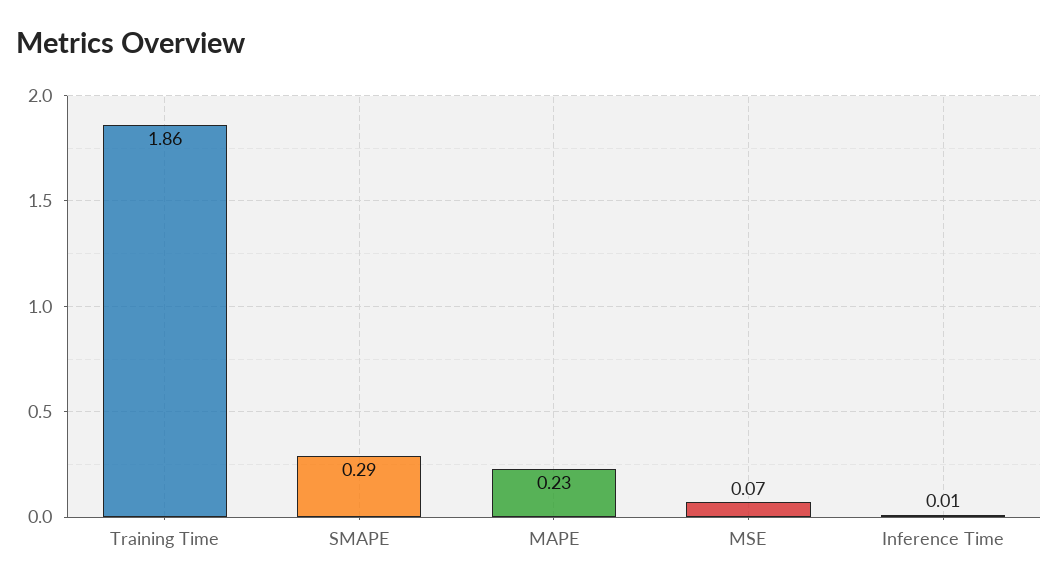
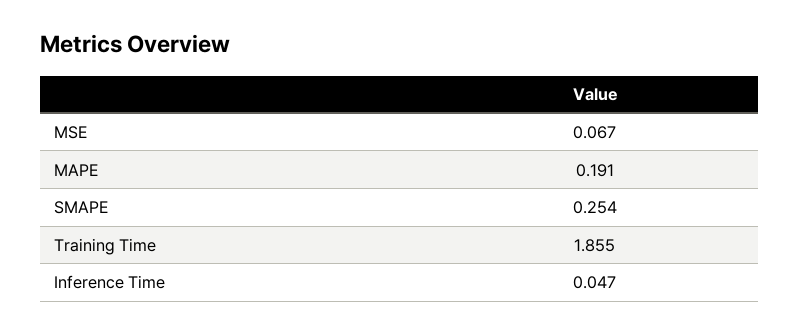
SMAPE: 0.29 -> 0.254
MAPE: 0.23 -> 0.191
Inference Time: 0.01 -> 0.047

